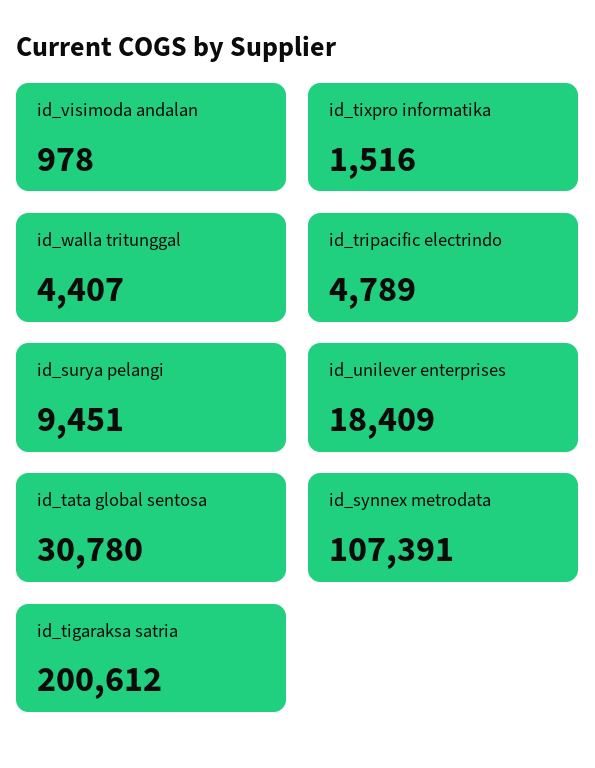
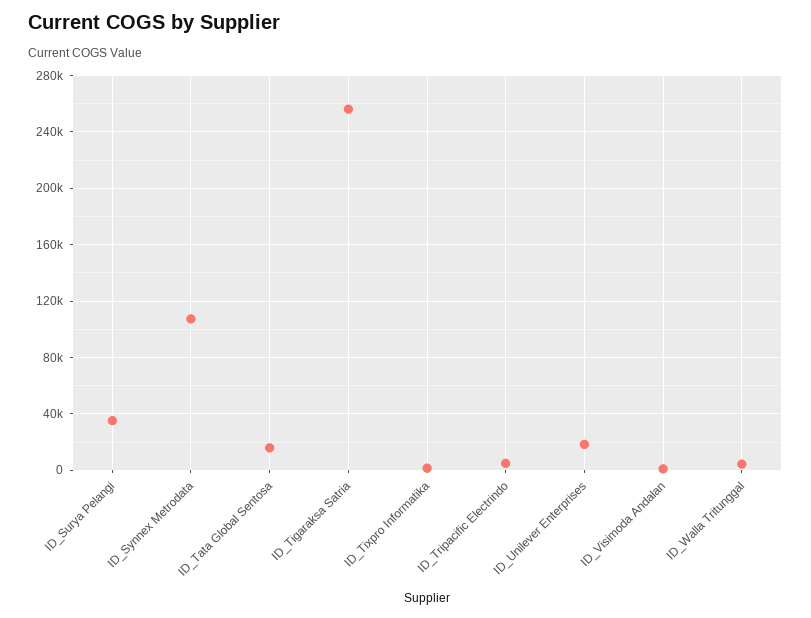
id_surya pelangi: 9451 -> 35000
id_tata global sentosa: 30780 -> 15000
id_tigaraksa satria: 200612 -> 255000

